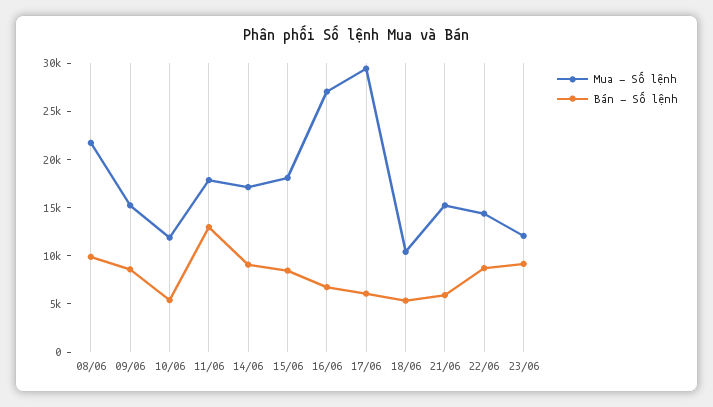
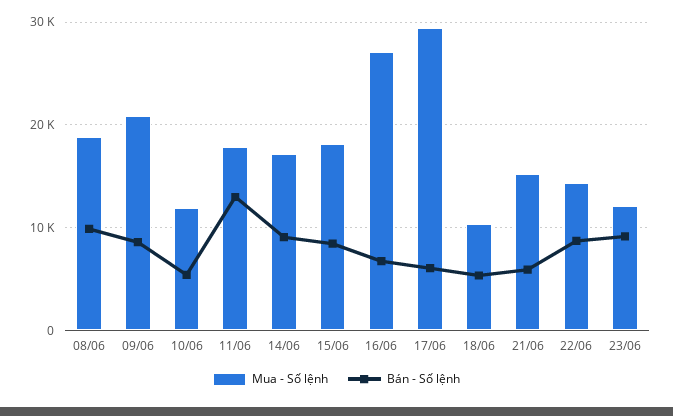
Mua - Số lệnh, 08/06: 22000 -> 19000
Mua - Số lệnh, 09/06: 15000 -> 21000

